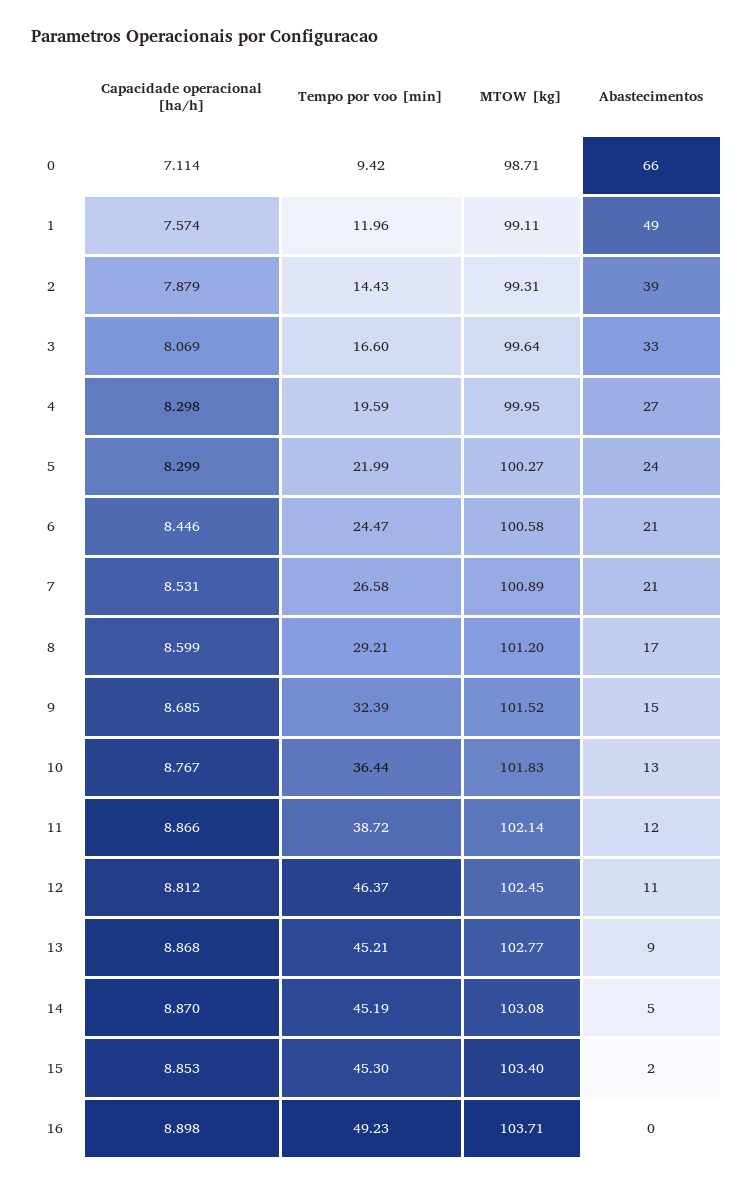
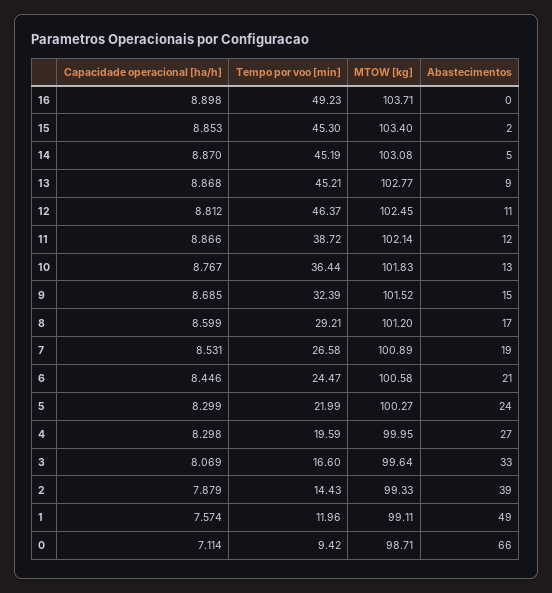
MTOW [kg], 2: 99.31 -> 99.33
Abastecimentos, 7: 21 -> 19

